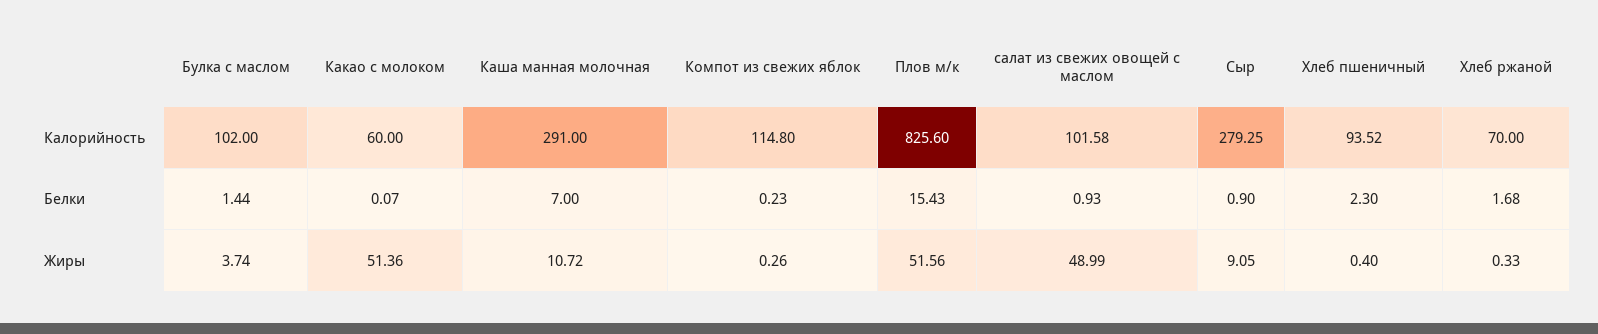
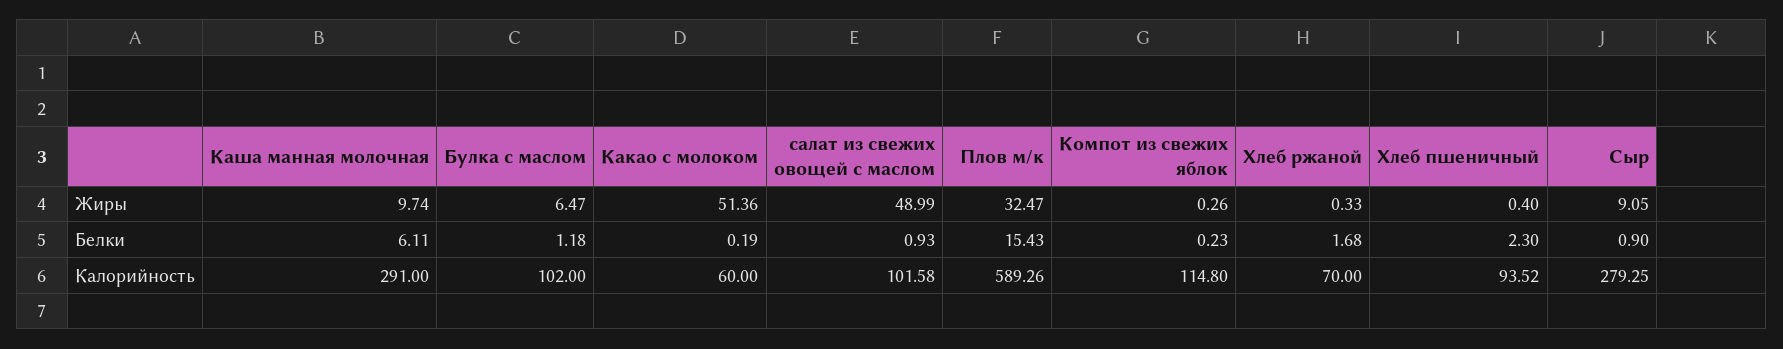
Плов м/к, Калорийность: 825.6 -> 589.26
Булка с маслом, Белки: 1.44 -> 1.18
Какао с молоком, Белки: 0.07 -> 0.19
Каша манная молочная, Белки: 7 -> 6.11
Булка с маслом, Жиры: 3.74 -> 6.47
Каша манная молочная, Жиры: 10.72 -> 9.74
Плов м/к, Жиры: 51.56 -> 32.47

